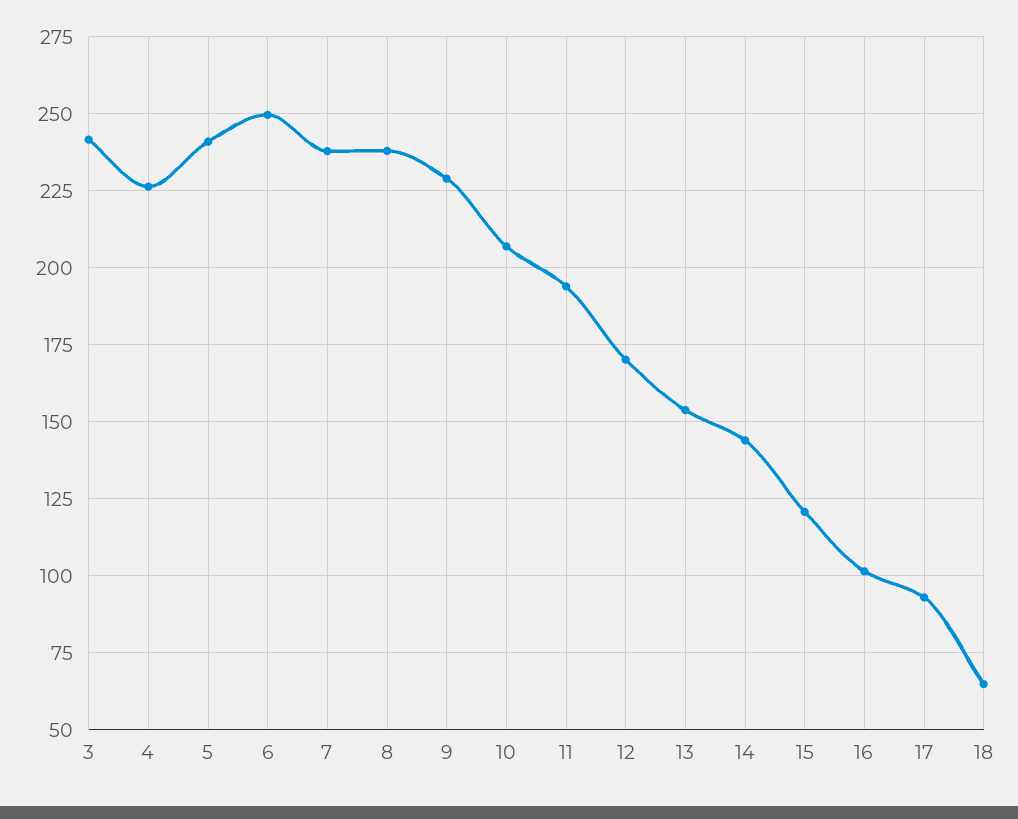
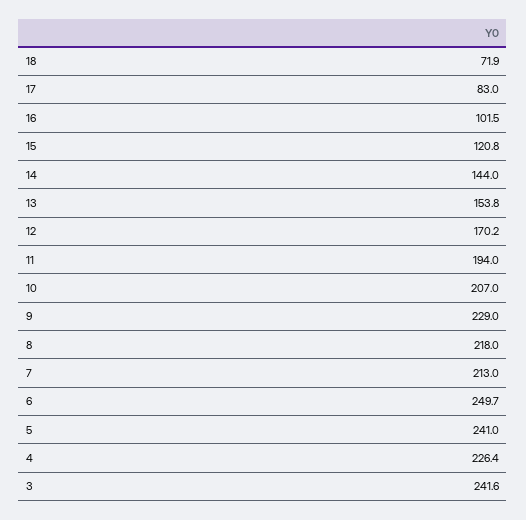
7: 237.5 -> 213
8: 237.5 -> 218
17: 92.5 -> 83
18: 65 -> 71.9

